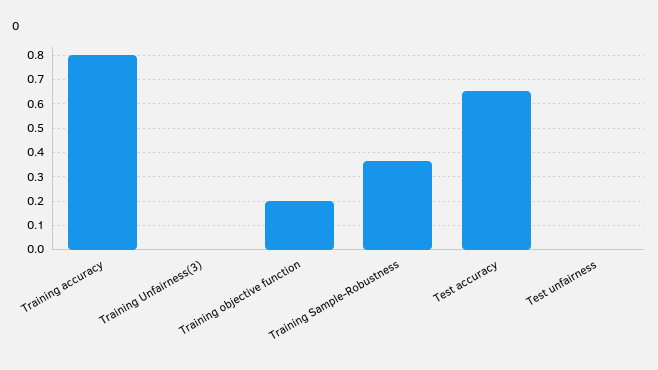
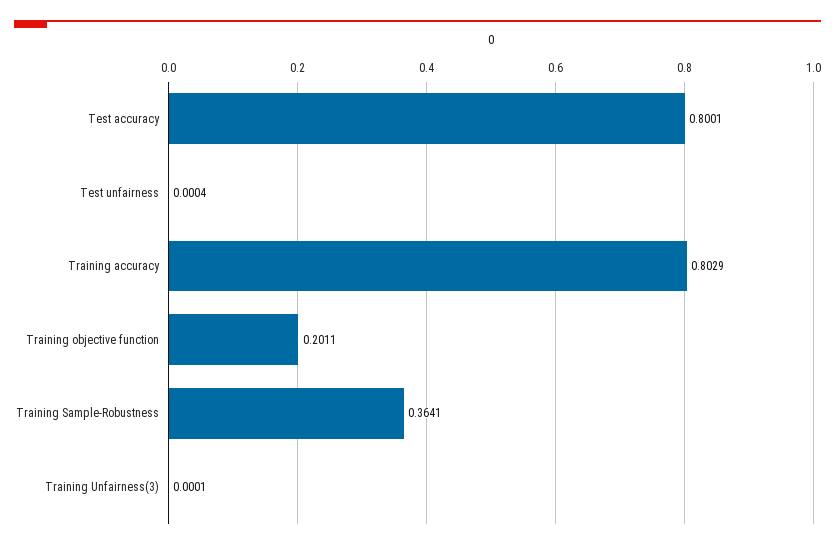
Test accuracy: 0.65 -> 0.8001

